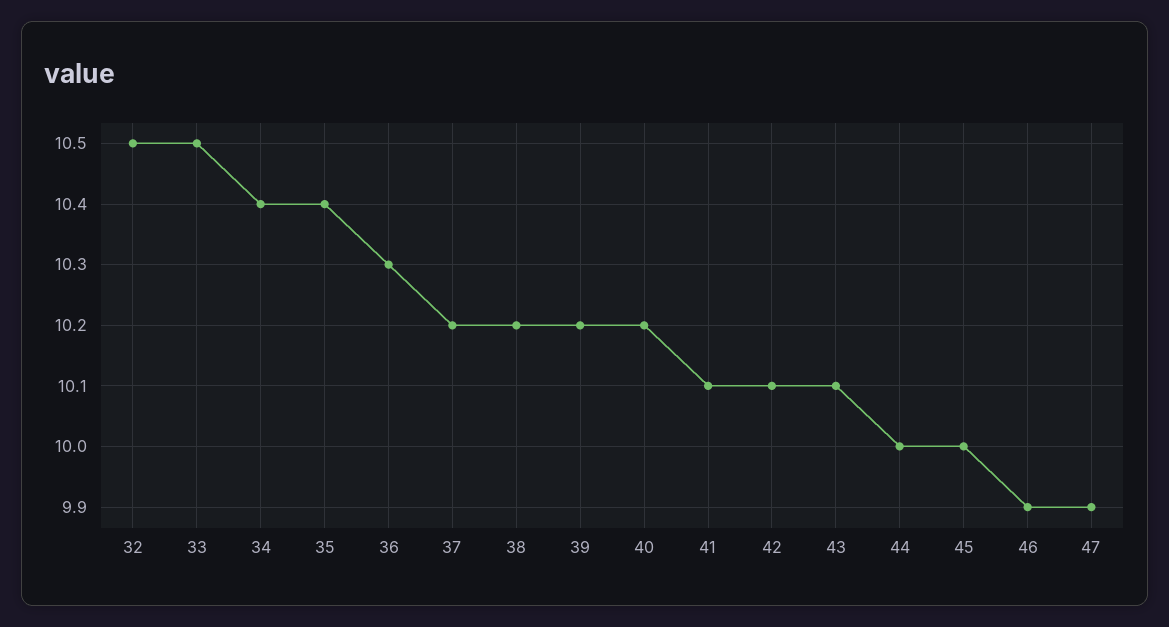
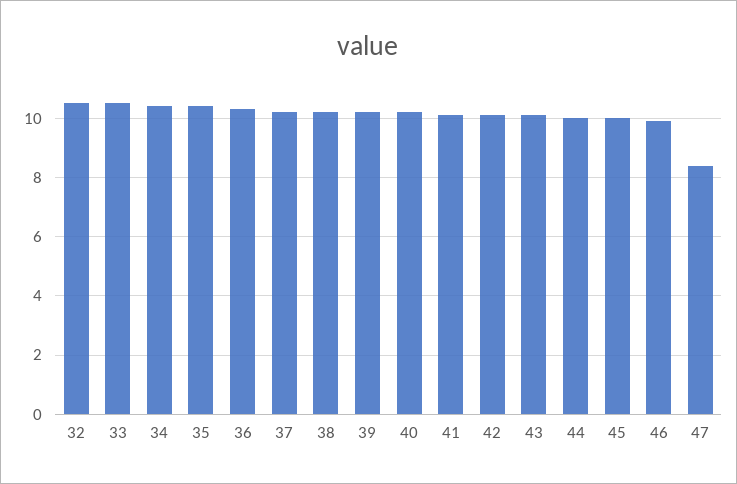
47: 9.9 -> 8.5

